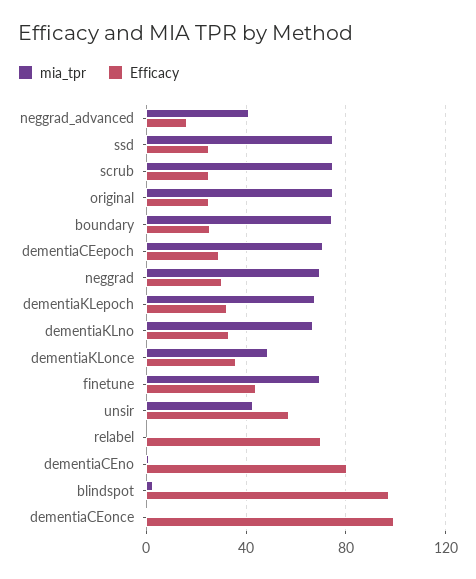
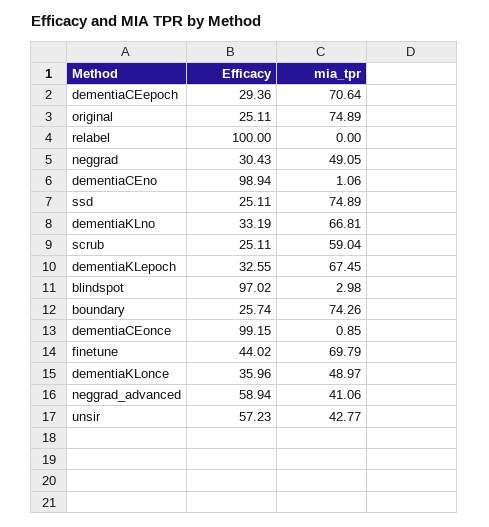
Efficacy, neggrad_advanced: 15 -> 58.94
mia_tpr, scrub: 75 -> 59.04
mia_tpr, neggrad: 70 -> 49.05
Efficacy, relabel: 70 -> 100
Efficacy, dementiaCEno: 80 -> 98.94

